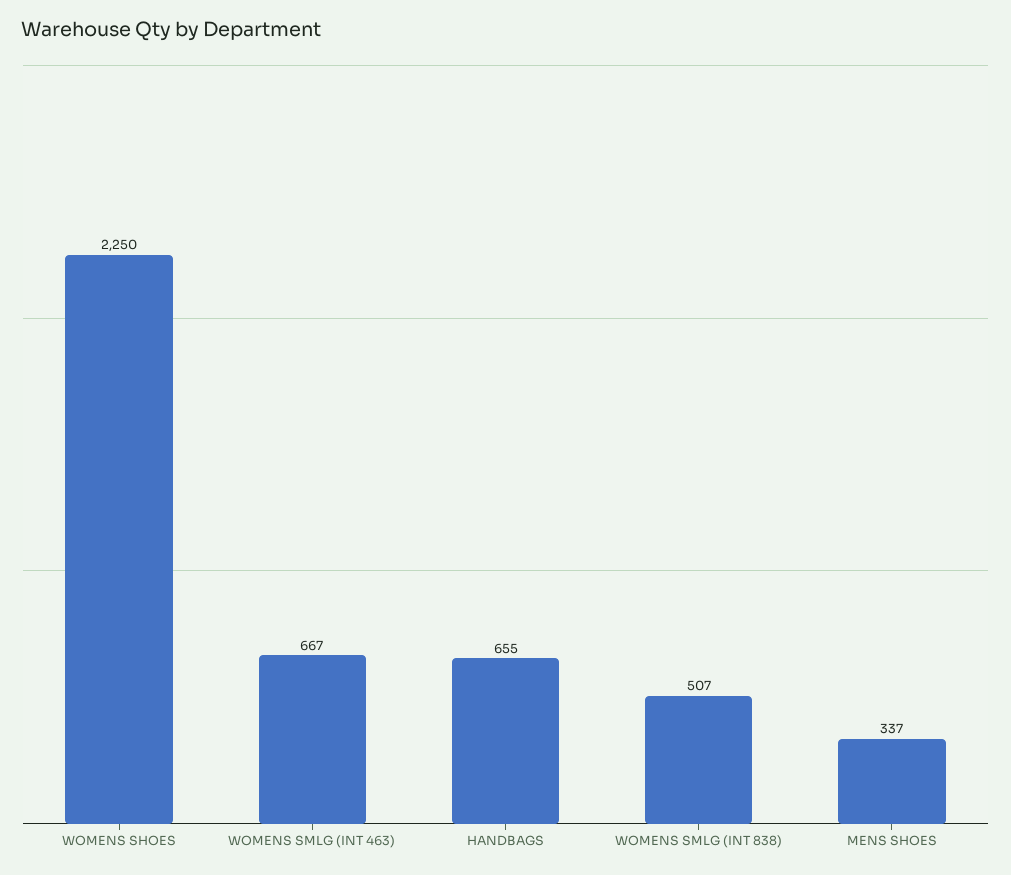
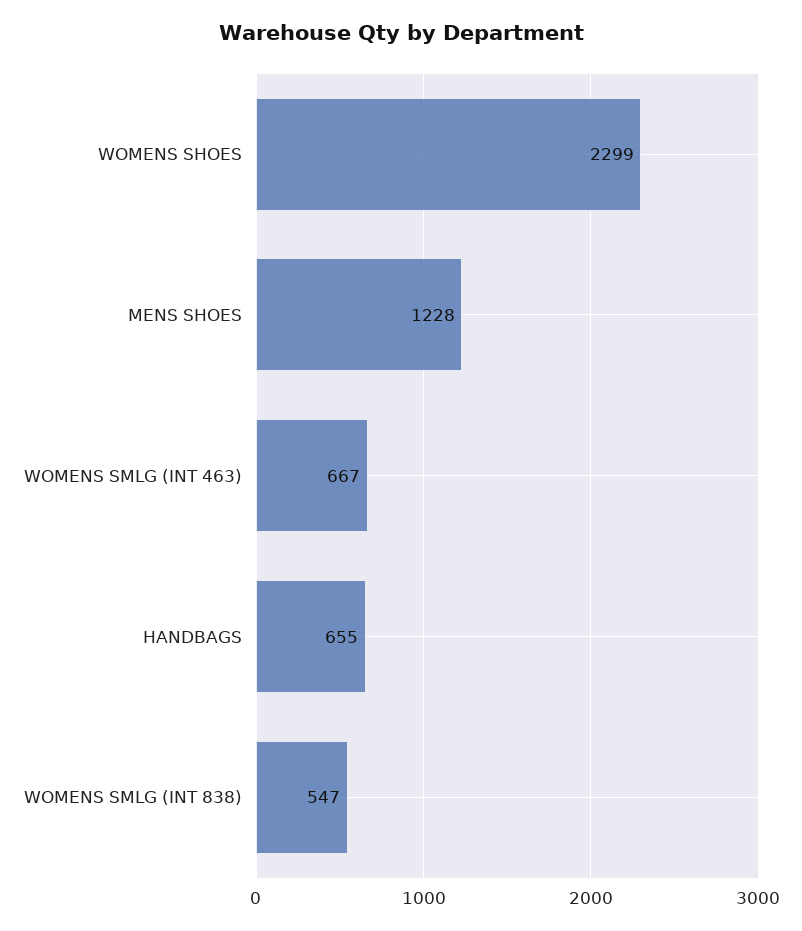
WOMENS SHOES: 2250 -> 2299
WOMENS SMLG (INT 838): 507 -> 547
MENS SHOES: 337 -> 1228

